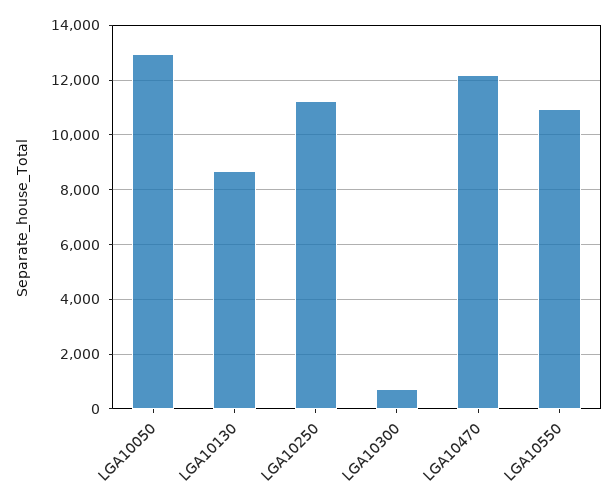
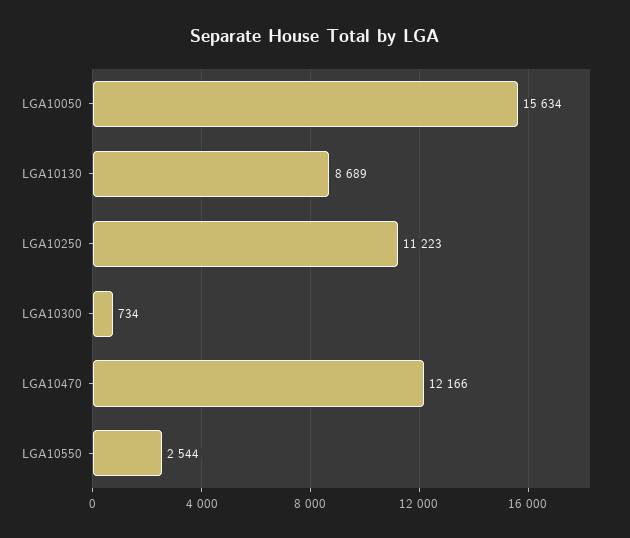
LGA10050: 13000 -> 15634
LGA10550: 11000 -> 2544

